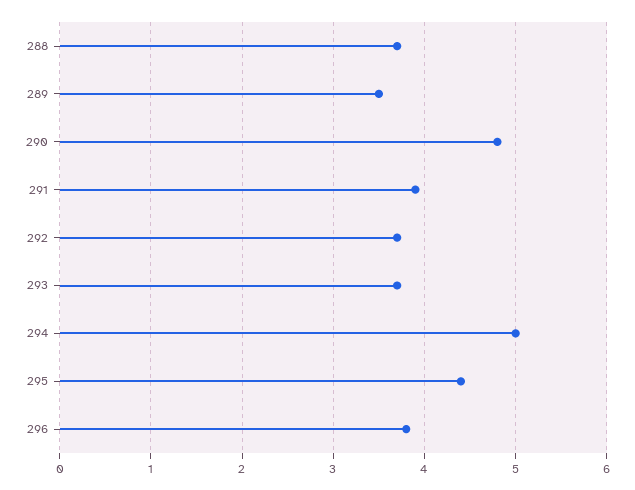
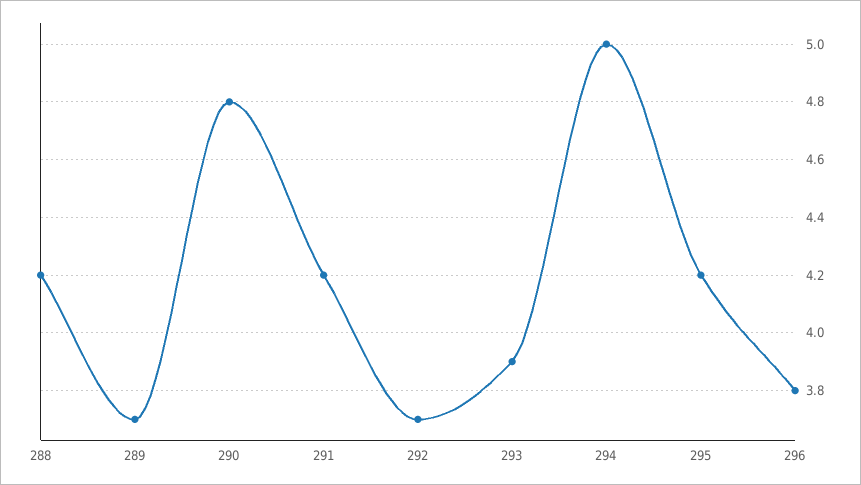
288: 3.7 -> 4.2
289: 3.5 -> 3.7
291: 3.9 -> 4.2
293: 3.7 -> 3.9
295: 4.4 -> 4.2

